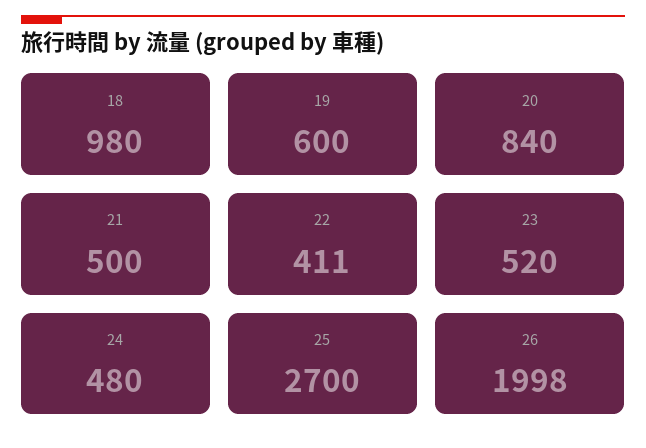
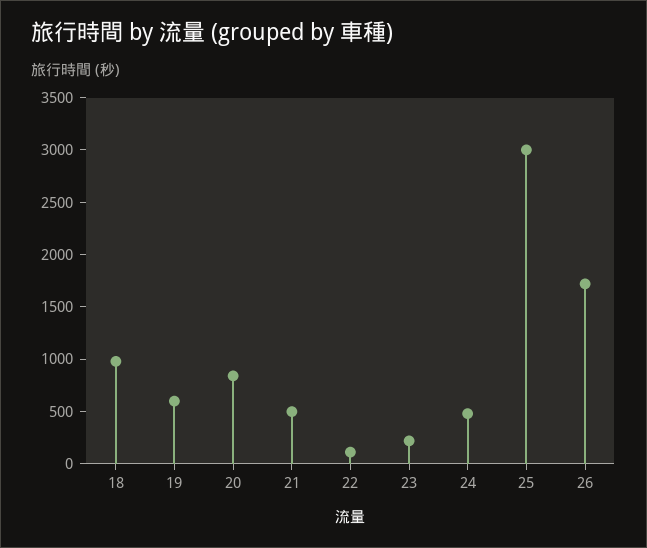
22: 411 -> 100
23: 520 -> 200
25: 2700 -> 3000
26: 1998 -> 1700

